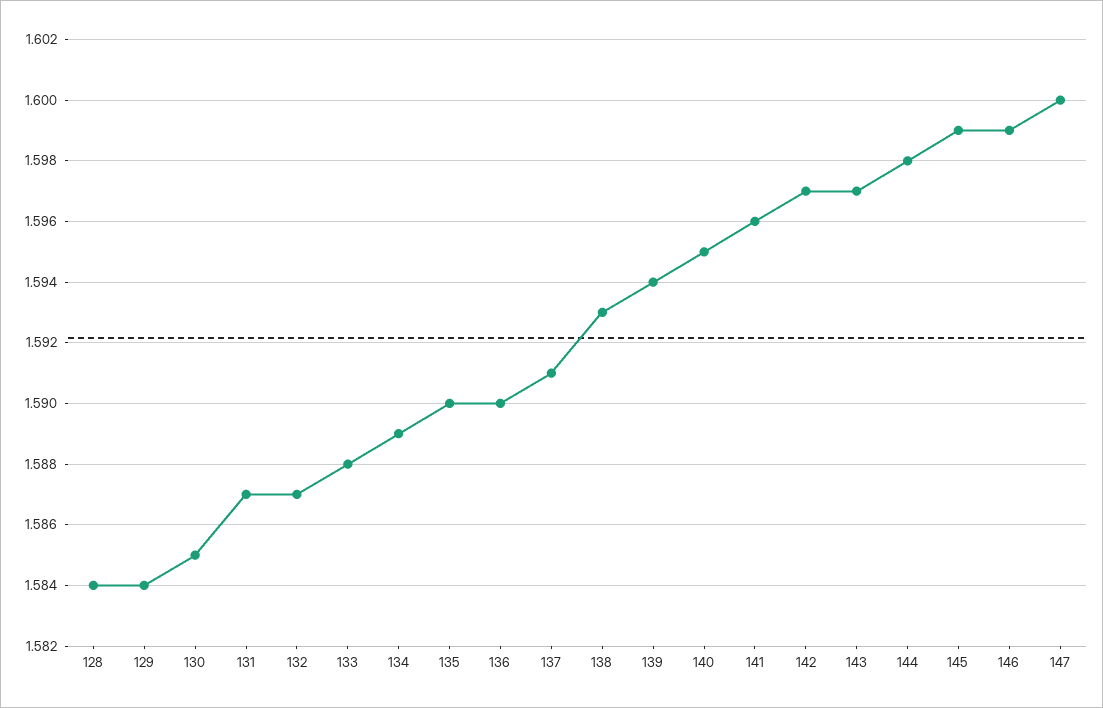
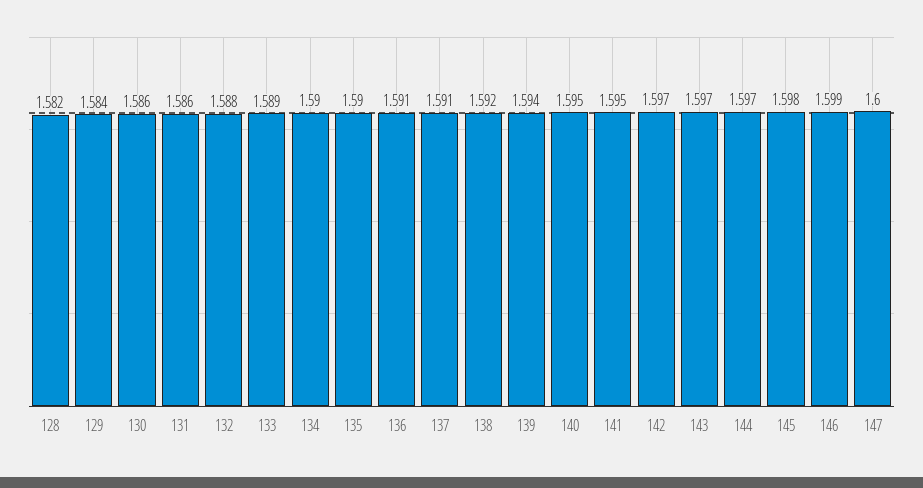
128: 1.584 -> 1.582
130: 1.585 -> 1.586
131: 1.587 -> 1.586
132: 1.587 -> 1.588
133: 1.588 -> 1.589
134: 1.589 -> 1.59
136: 1.59 -> 1.591
138: 1.593 -> 1.592
141: 1.596 -> 1.595
144: 1.598 -> 1.597
145: 1.599 -> 1.598

